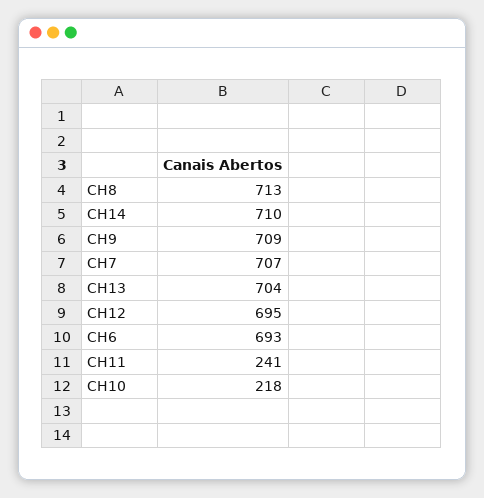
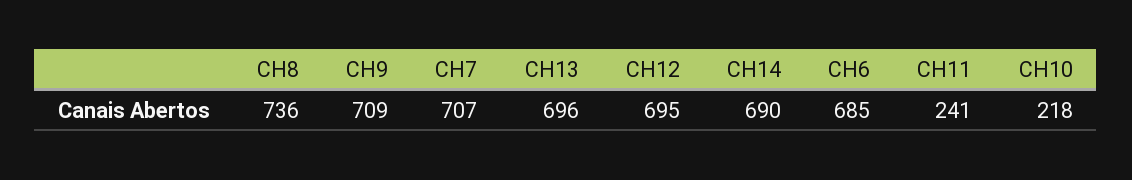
CH8: 713 -> 736
CH14: 710 -> 690
CH13: 704 -> 696
CH6: 693 -> 685

